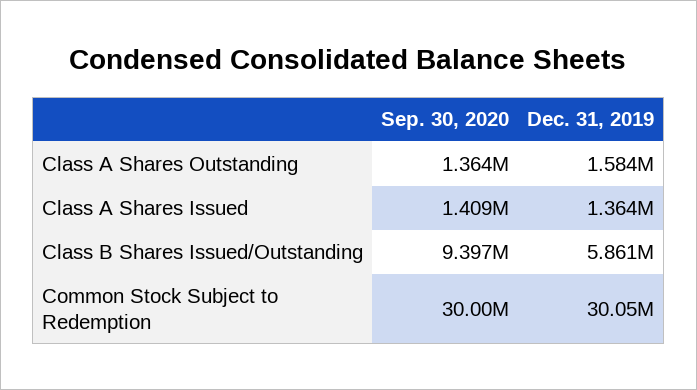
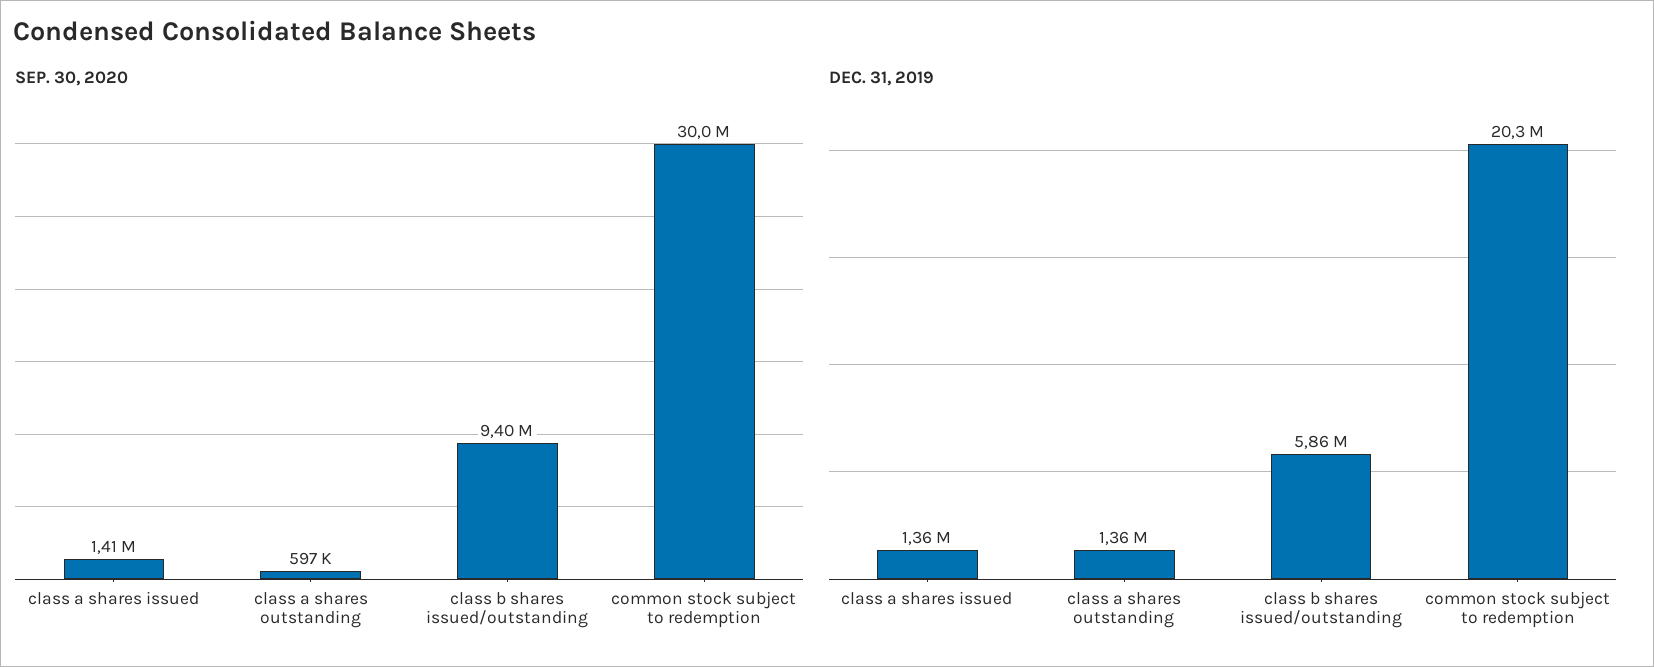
Sep. 30, 2020, Class A Shares Outstanding: 1364000 -> 597000
Dec. 31, 2019, Class A Shares Outstanding: 1584000 -> 1360000
Dec. 31, 2019, Common Stock Subject to Redemption: 30050000 -> 20300000

